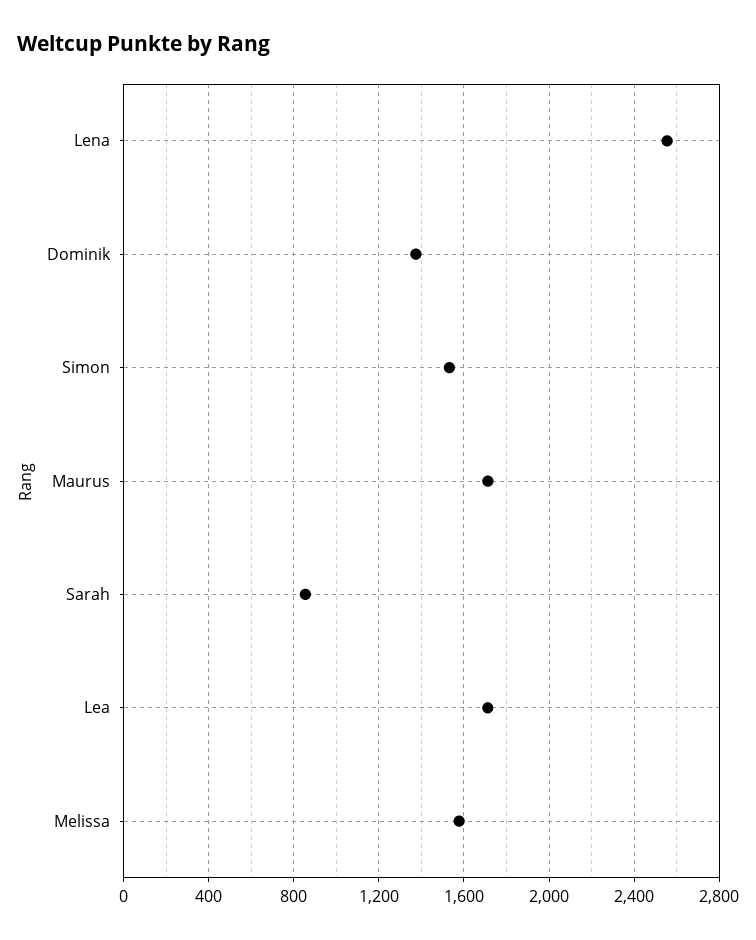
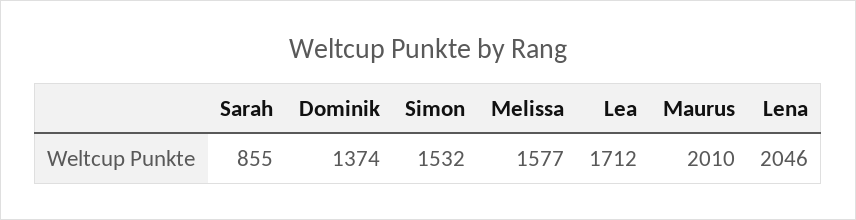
Lena: 2550 -> 2046
Maurus: 1700 -> 2010

